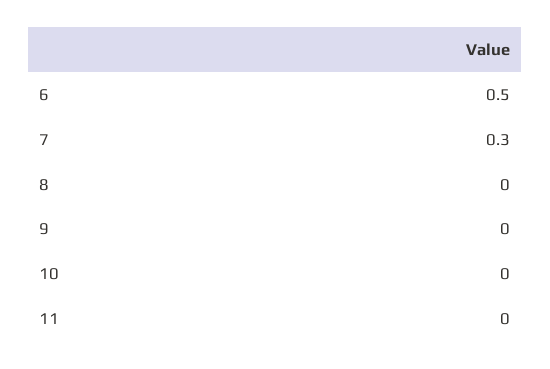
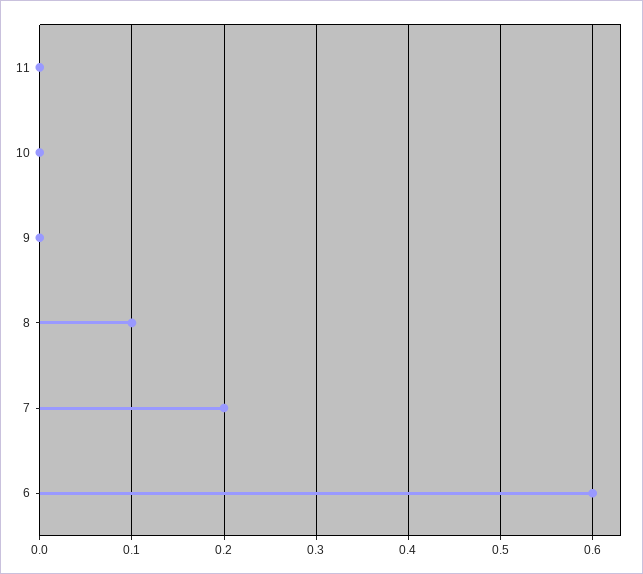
6: 0.5 -> 0.6
7: 0.3 -> 0.2
8: 0 -> 0.1

